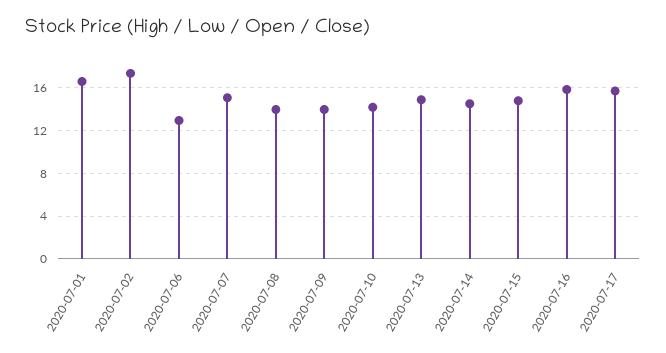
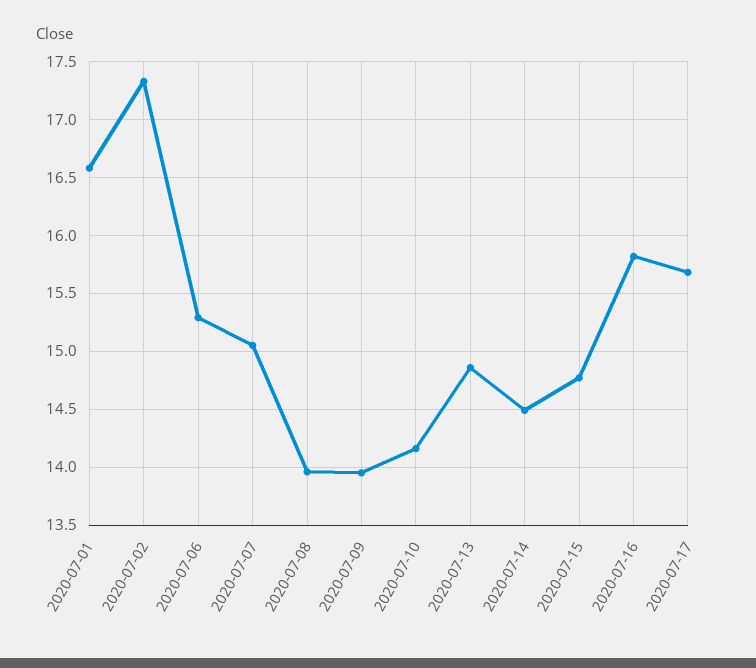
2020-07-06: 13 -> 15.3

